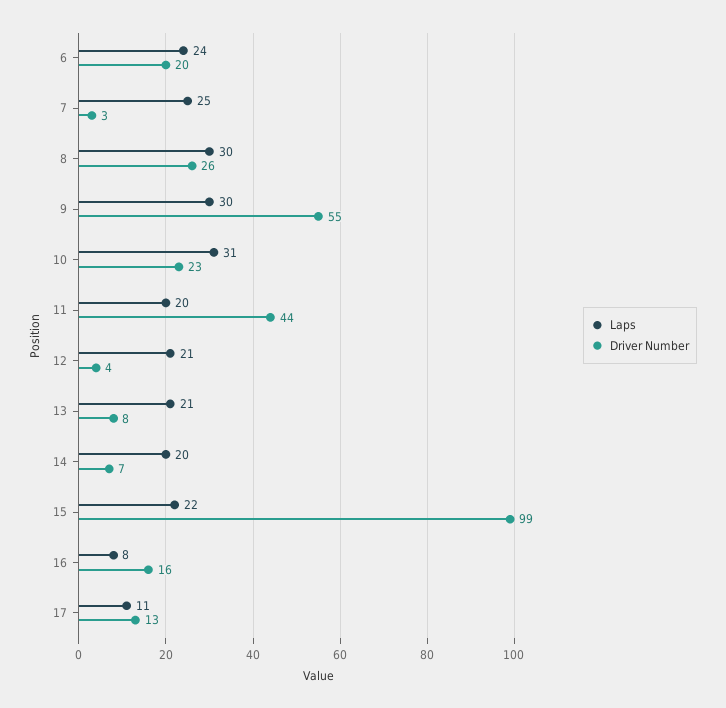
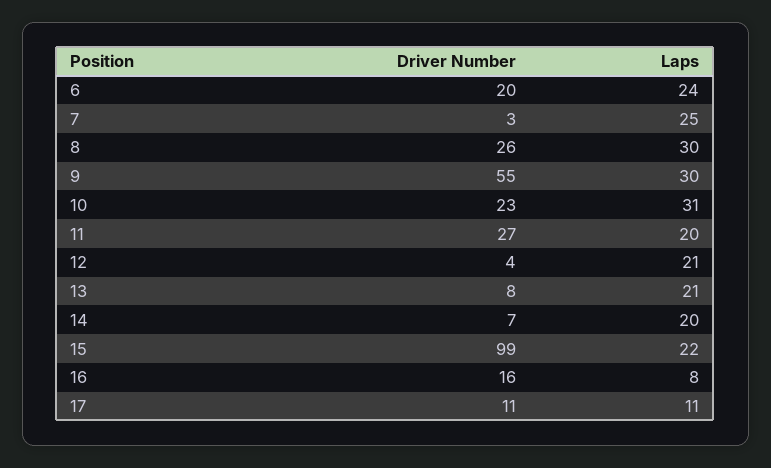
Driver Number, 11: 44 -> 27
Driver Number, 17: 13 -> 11

